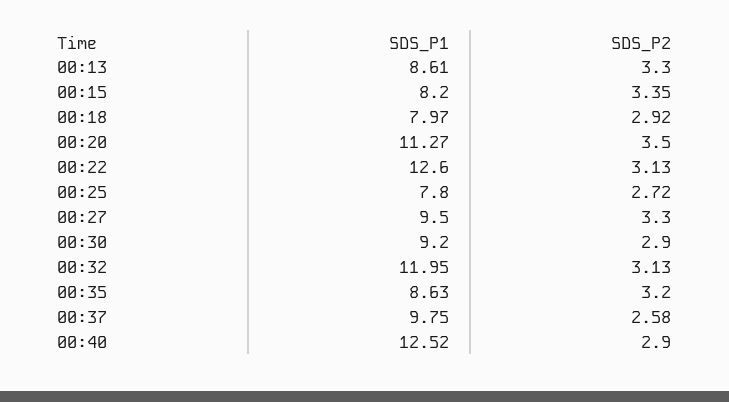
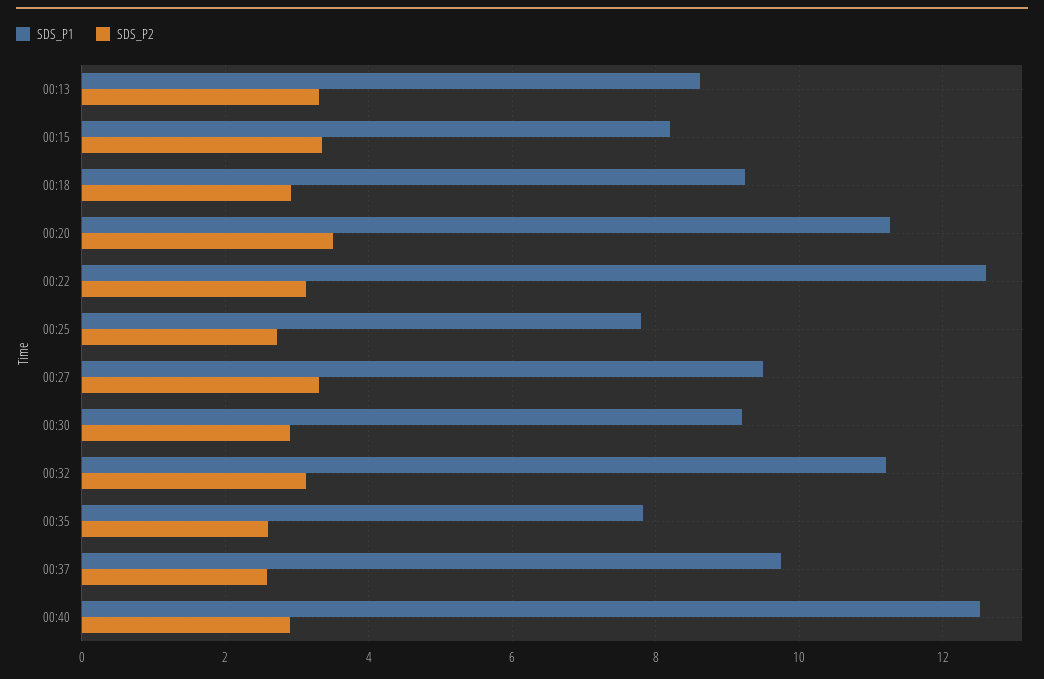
SDS_P1, 00:18: 7.97 -> 9.2
SDS_P1, 00:32: 11.95 -> 11.2
SDS_P1, 00:35: 8.63 -> 7.8
SDS_P2, 00:35: 3.2 -> 2.6

